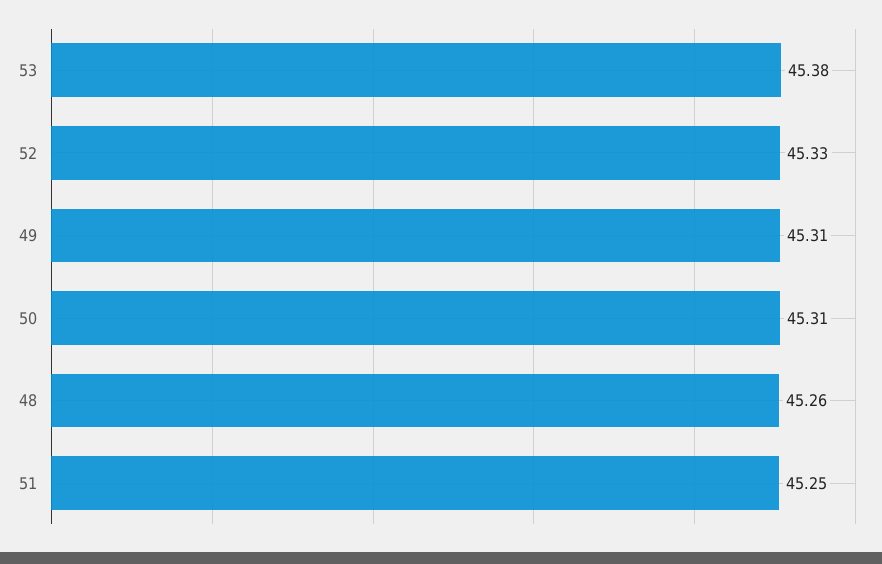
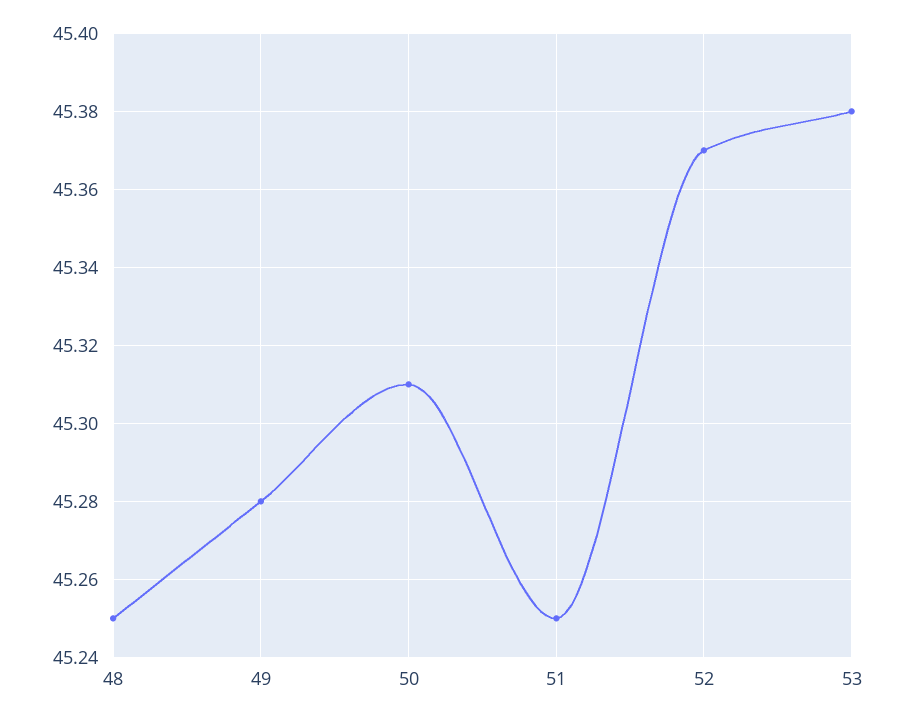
52: 45.33 -> 45.37
49: 45.31 -> 45.28
48: 45.26 -> 45.25

